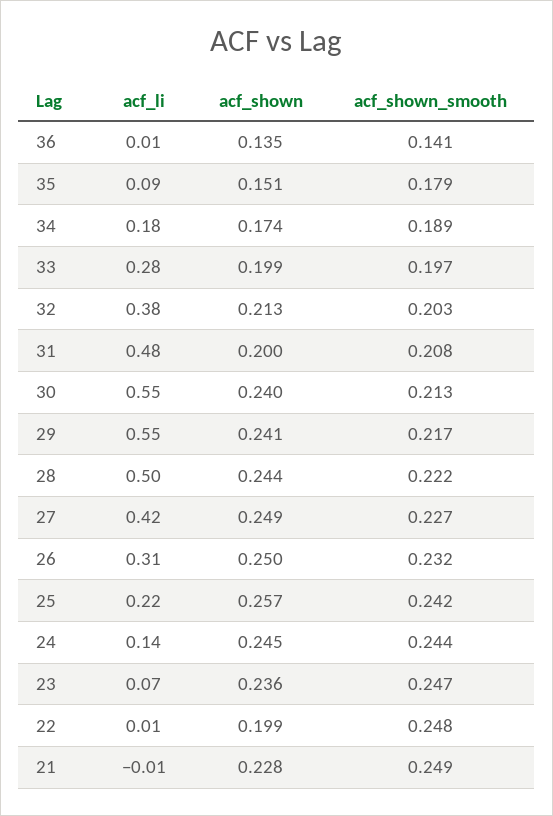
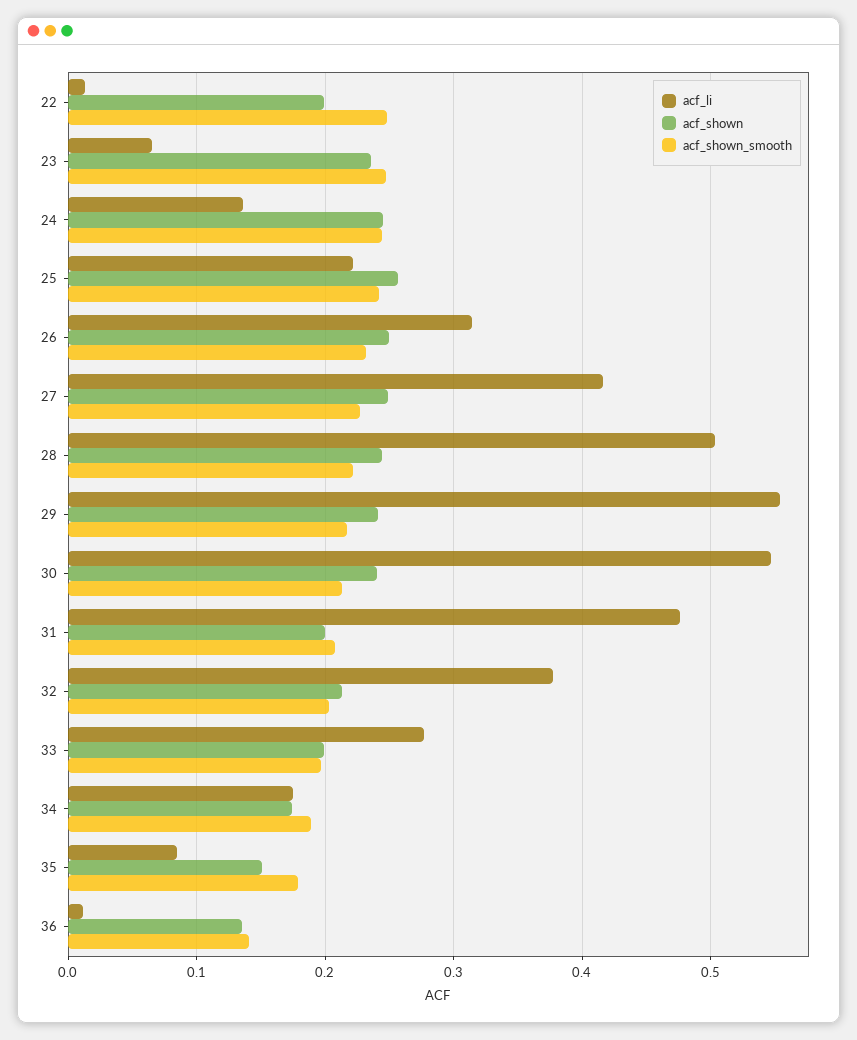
acf_li, 21: -0.01 -> none
acf_shown, 21: 0.228 -> none
acf_shown_smooth, 21: 0.249 -> none

